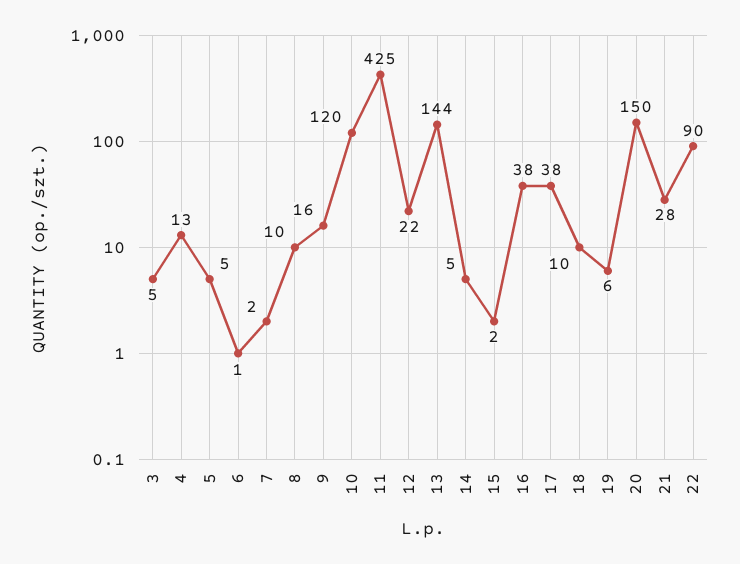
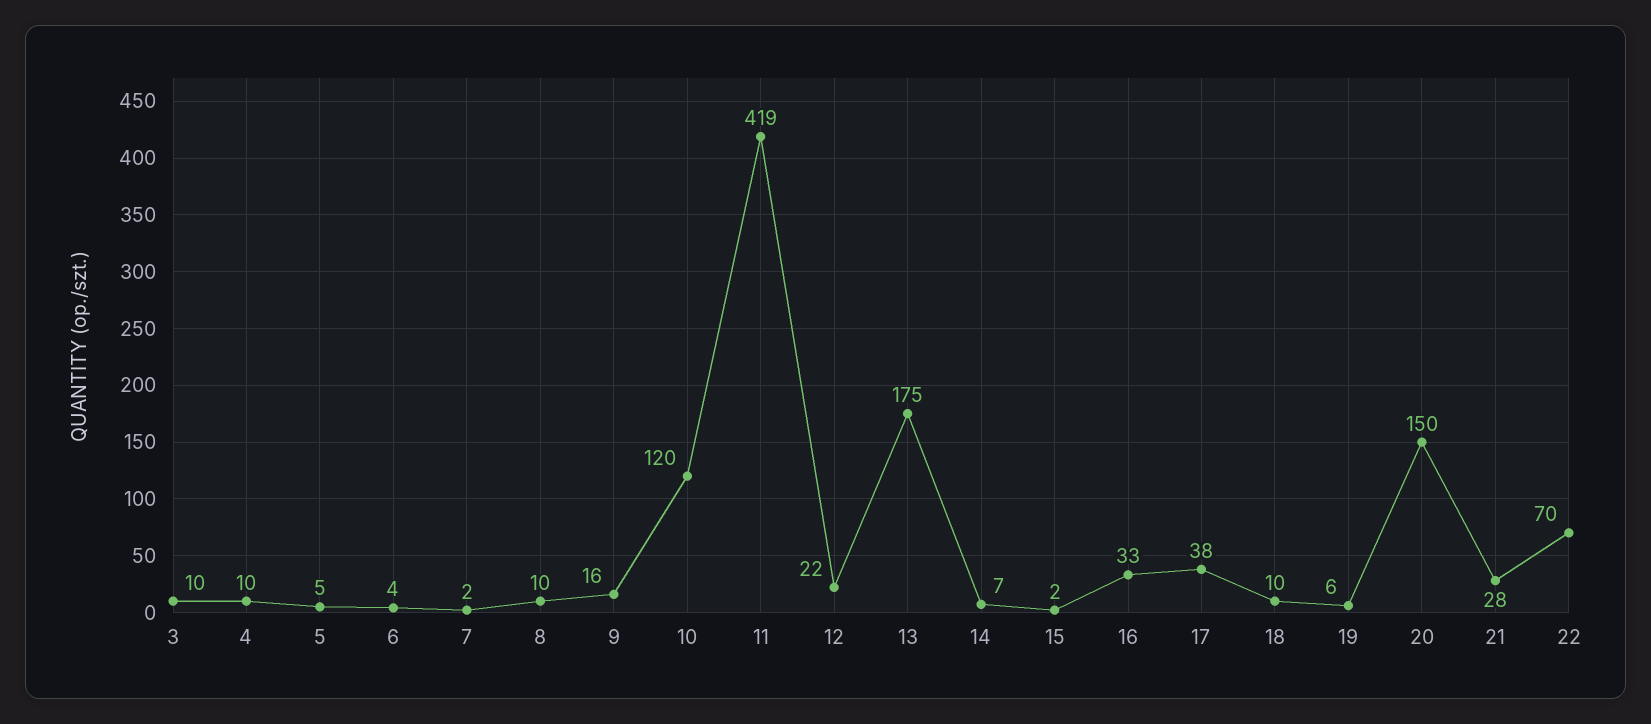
3: 5 -> 10
4: 13 -> 10
6: 1 -> 4
11: 425 -> 419
13: 144 -> 175
14: 5 -> 7
16: 38 -> 33
22: 90 -> 70

